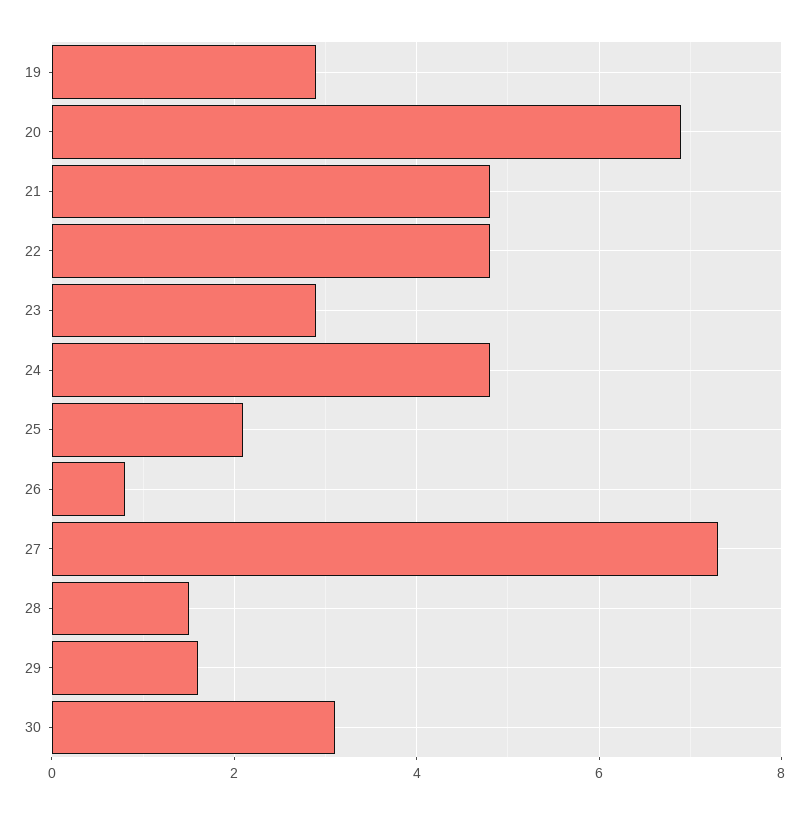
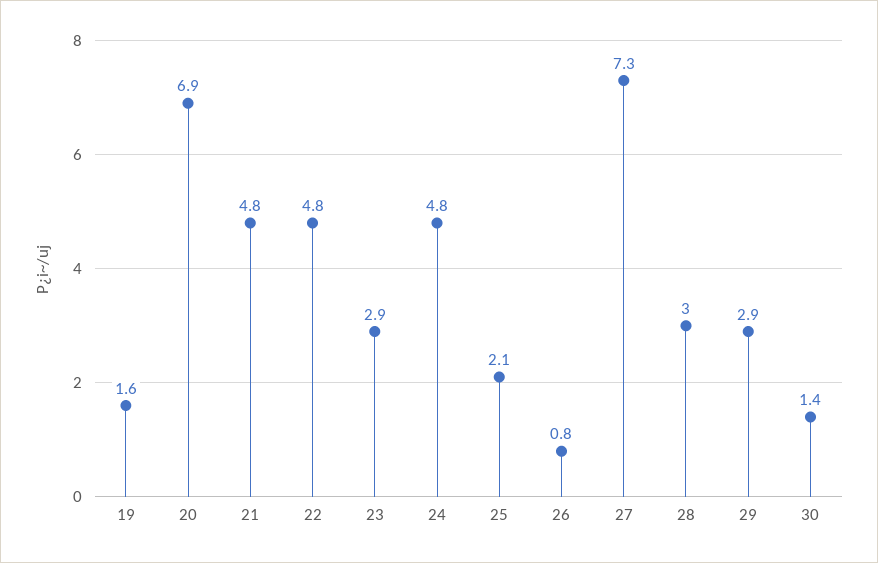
19: 3 -> 1.6
28: 1.5 -> 3
29: 1.5 -> 2.9
30: 3 -> 1.4

